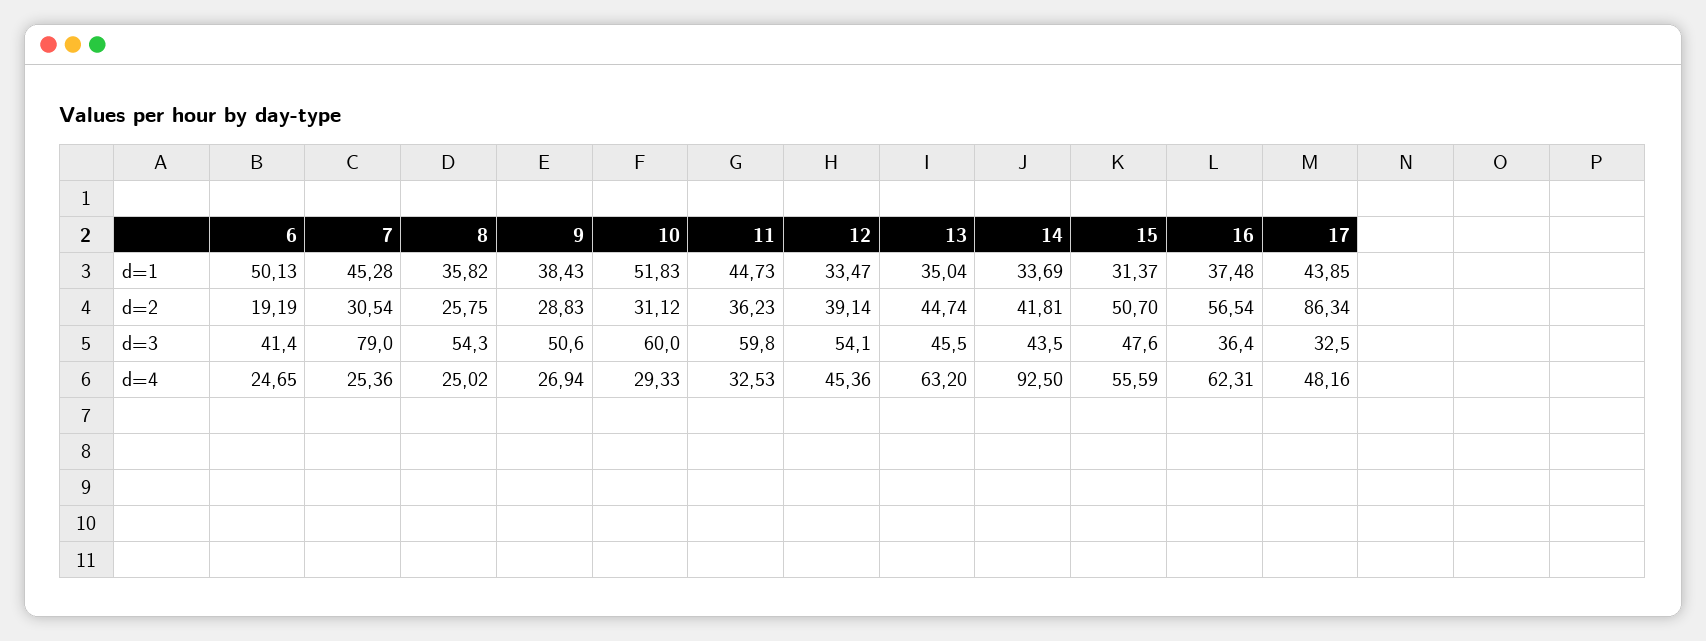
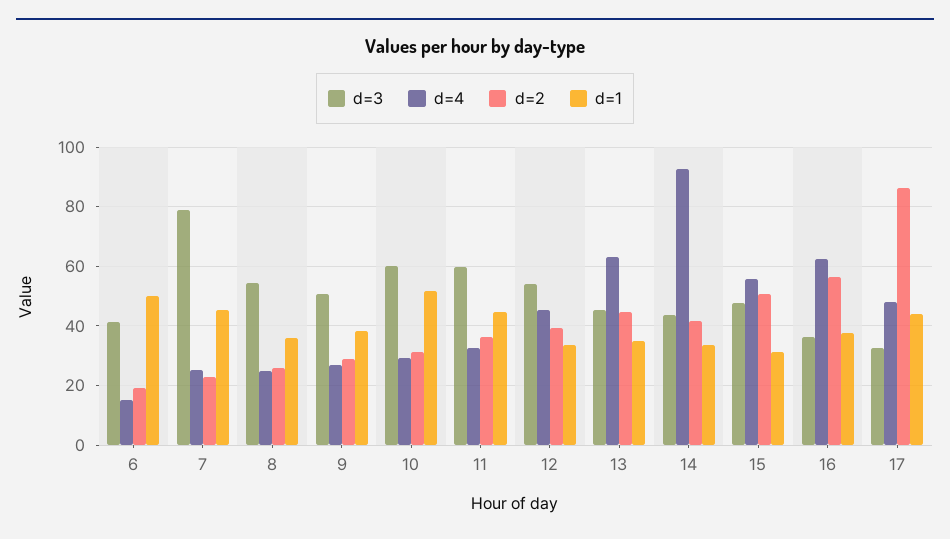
d=2, 7: 30.54 -> 22.5
d=4, 6: 24.65 -> 15

